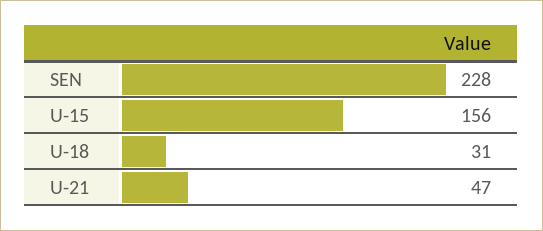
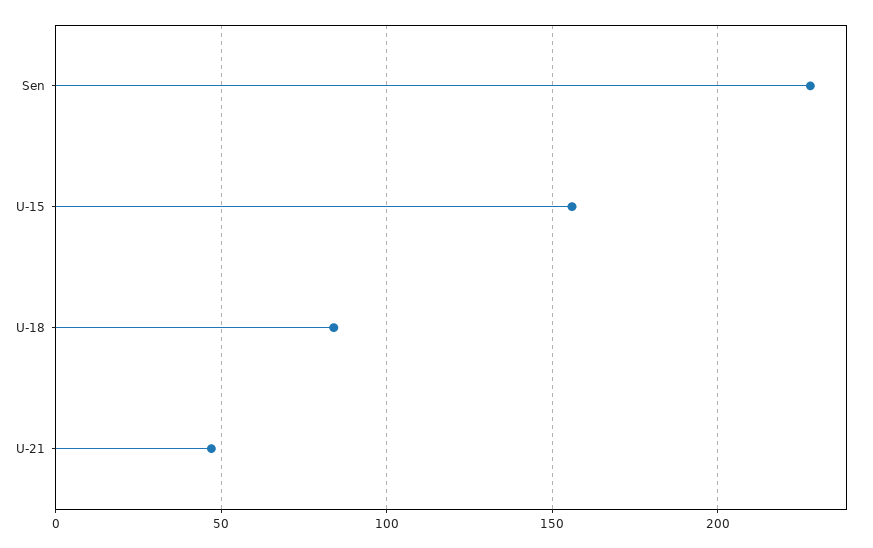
U-18: 31 -> 85

